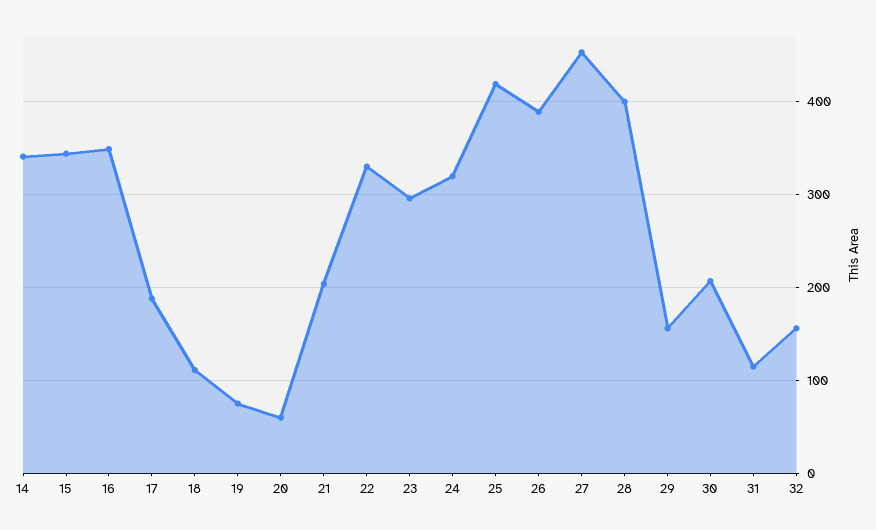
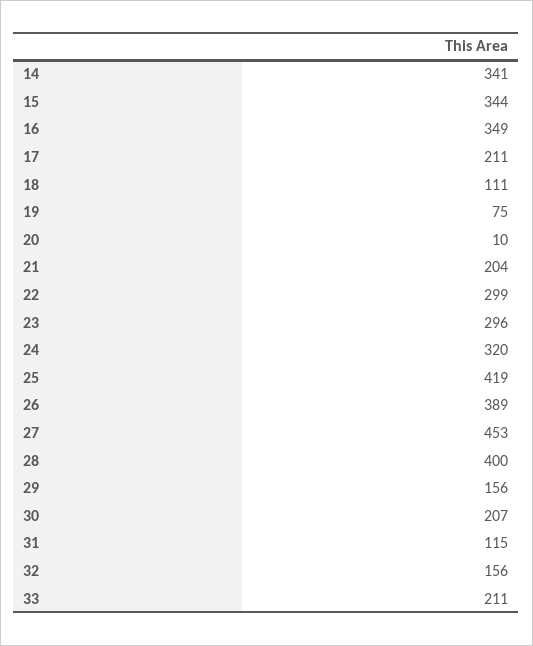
17: 190 -> 211
20: 60 -> 10
22: 330 -> 299
33: none -> 211

